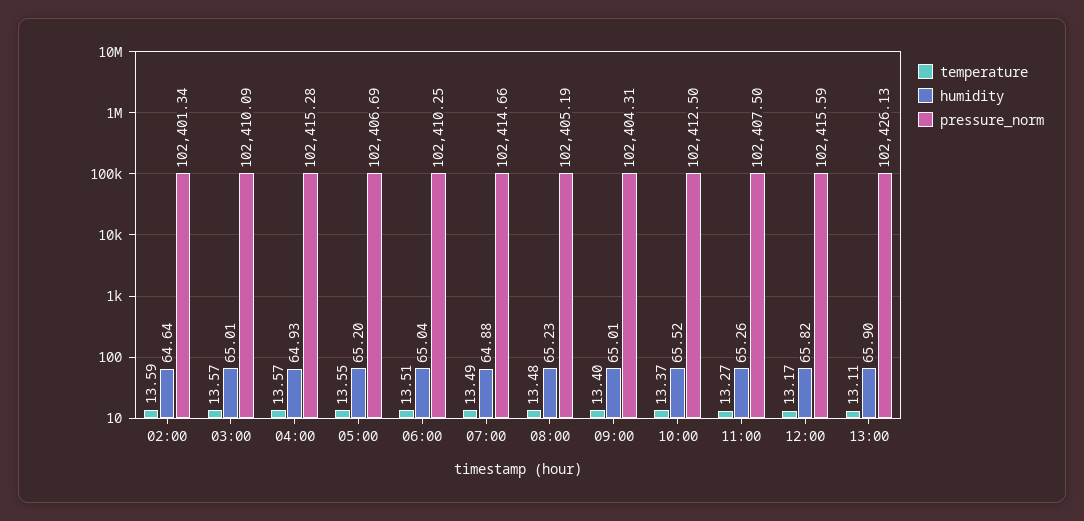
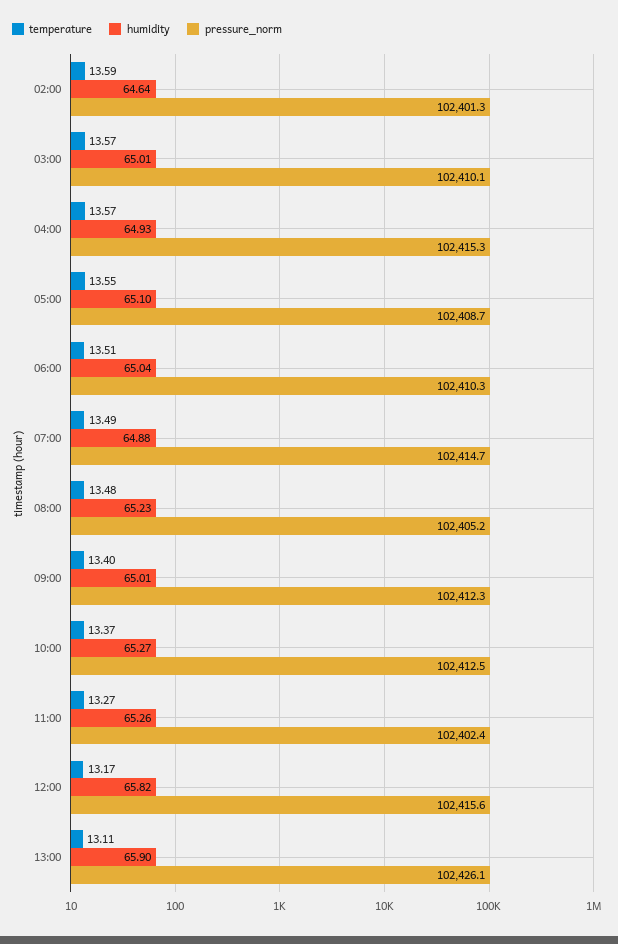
humidity, 05:00: 65.2 -> 65.1
pressure_norm, 05:00: 102406.69 -> 102408.7
pressure_norm, 09:00: 102404.31 -> 102412.3
humidity, 10:00: 65.52 -> 65.27
pressure_norm, 11:00: 102407.5 -> 102402.4

